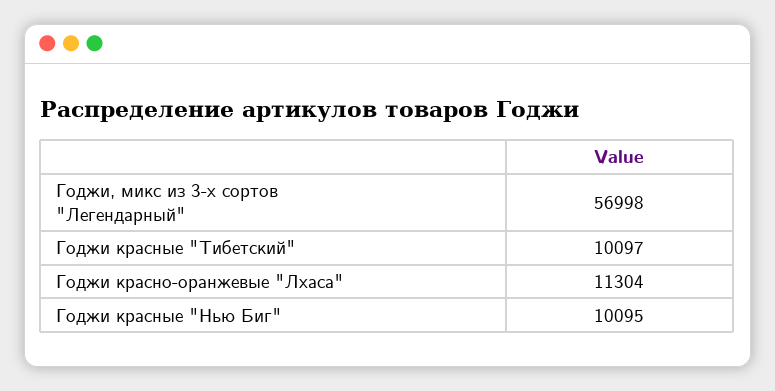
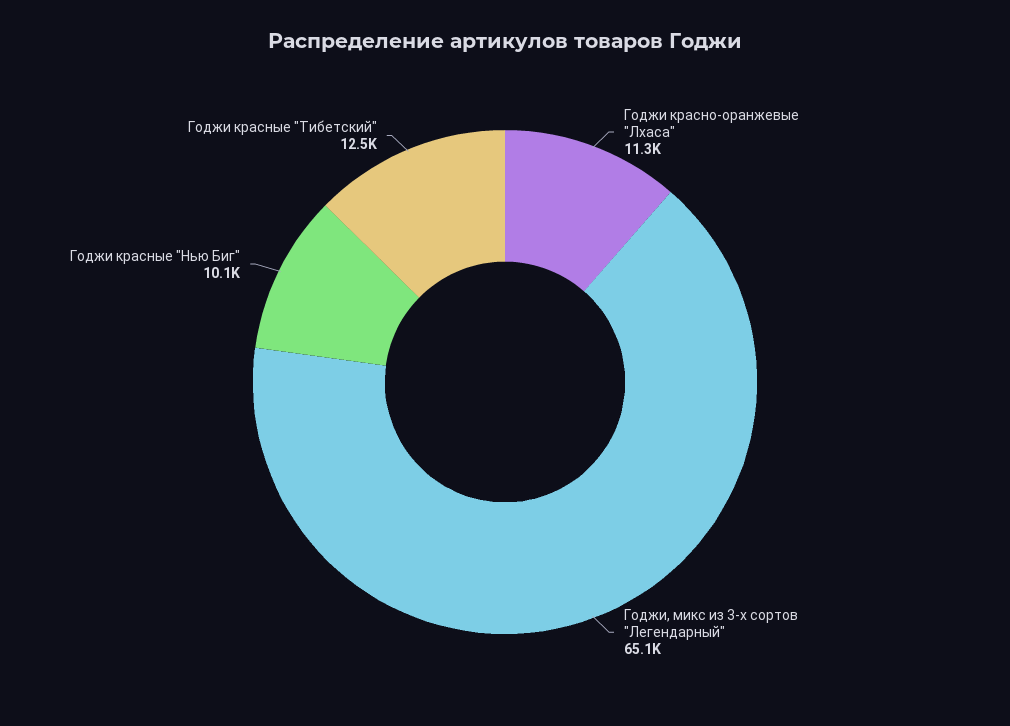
Годжи, микс из 3-х сортов "Легендарный": 56998 -> 65100
Годжи красные "Тибетский": 10097 -> 12500

